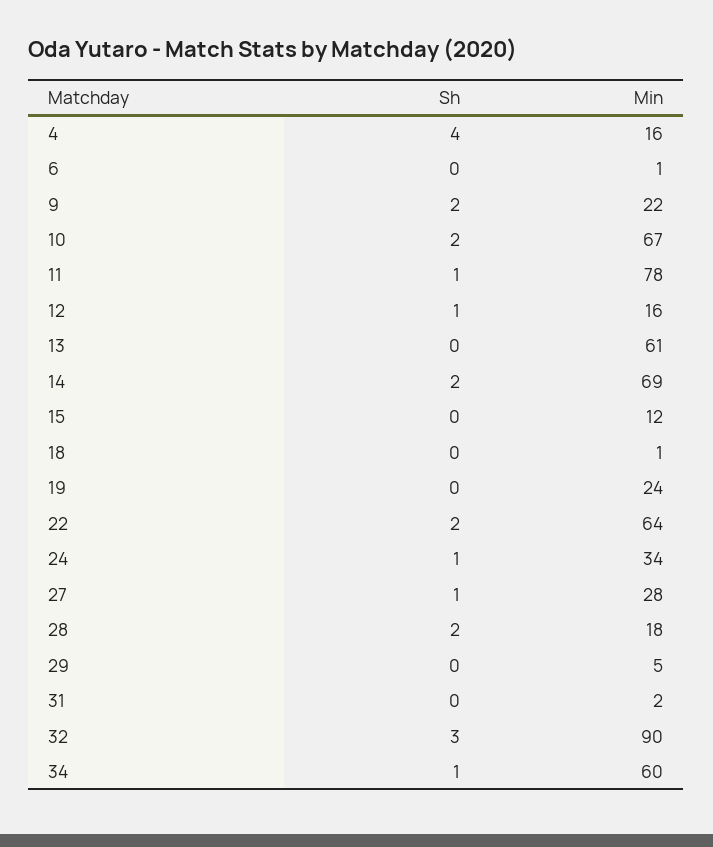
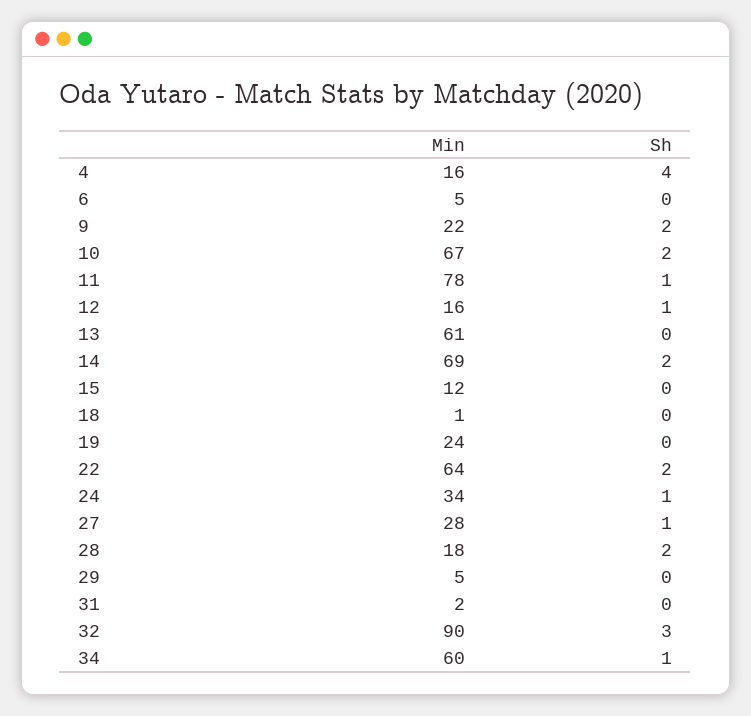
Min, 6: 1 -> 5

